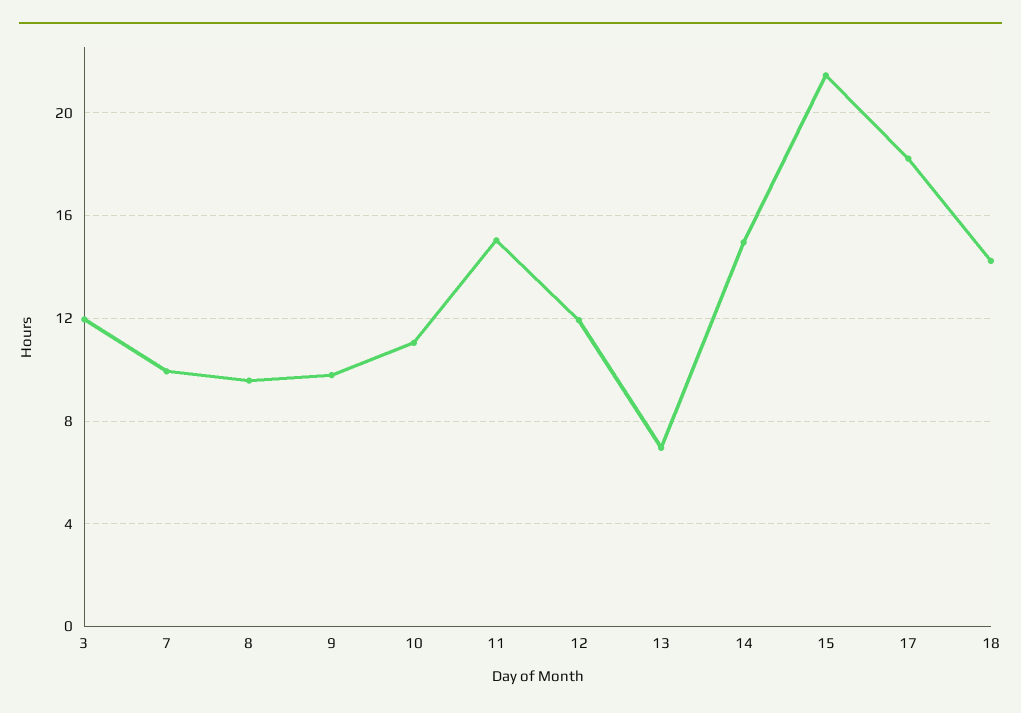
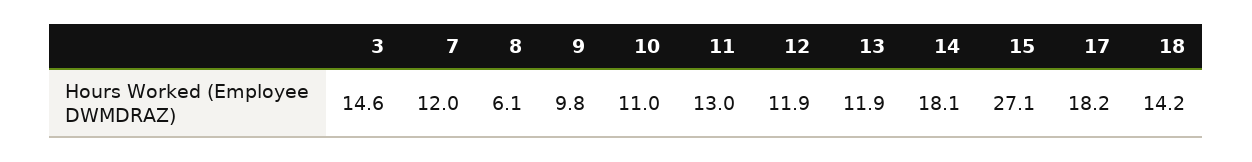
3: 12 -> 14.6
7: 10 -> 12
8: 9.5 -> 6.1
11: 15 -> 13
13: 7 -> 11.9
14: 15 -> 18.1
15: 21.5 -> 27.1

